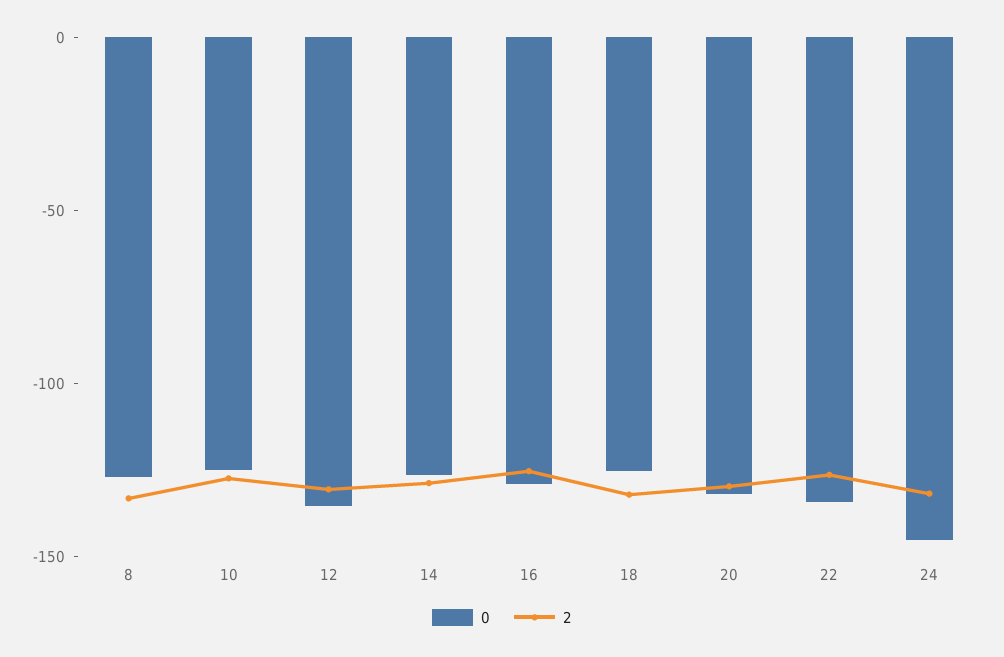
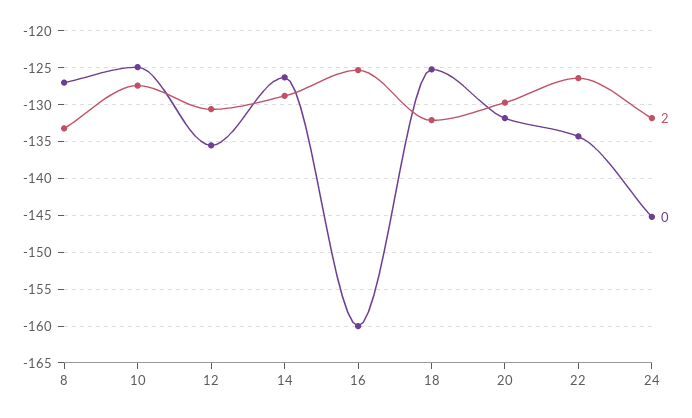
0, 16: -130 -> -160

